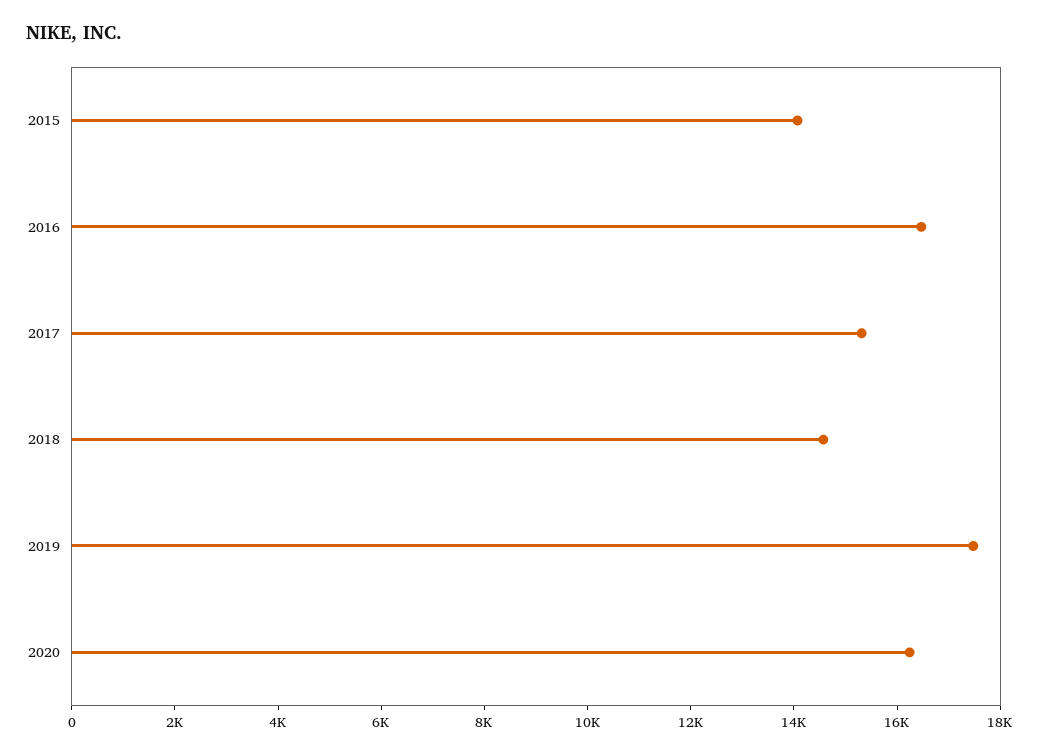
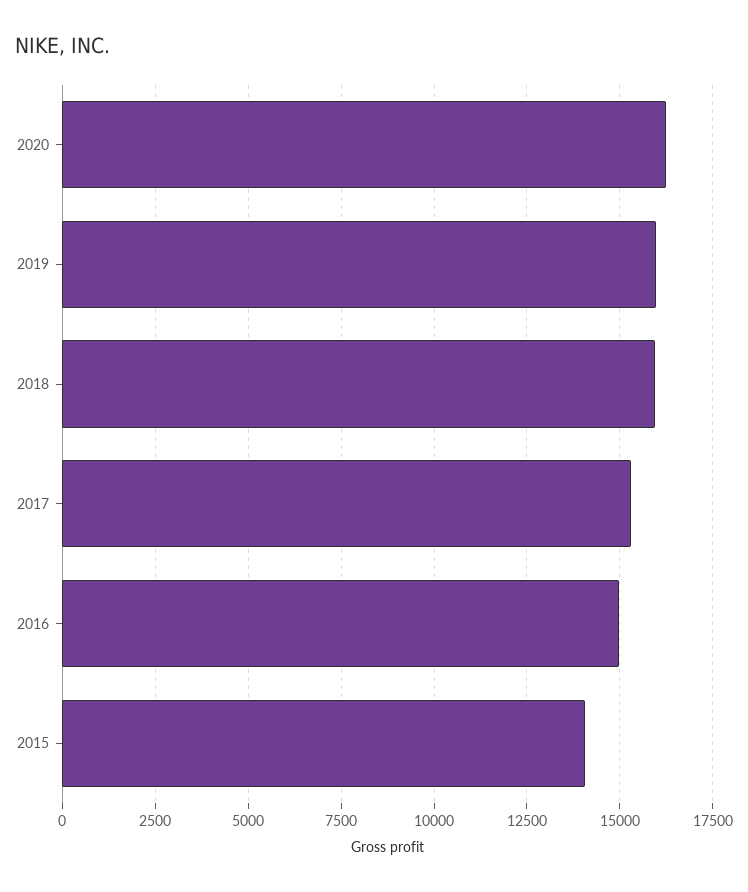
2016: 16500 -> 15000
2018: 14500 -> 16000
2019: 17500 -> 16000

